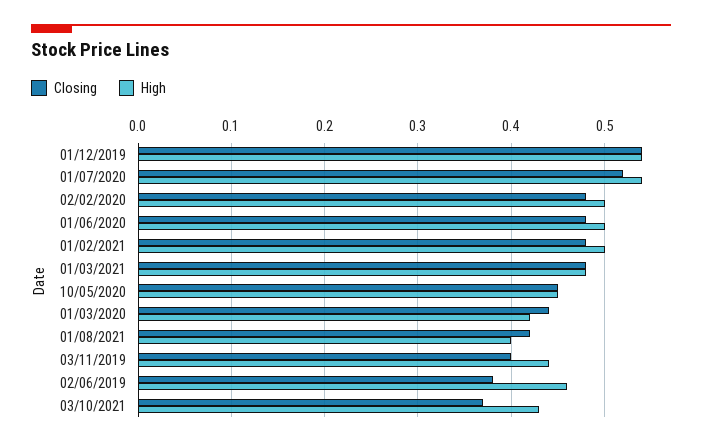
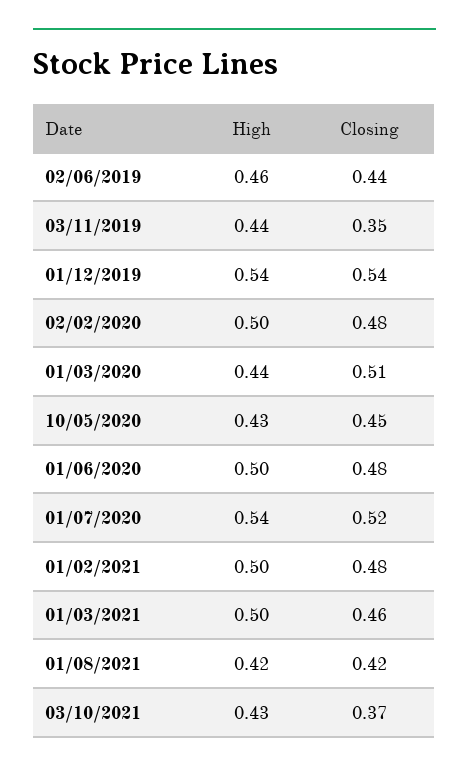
Closing, 01/03/2021: 0.48 -> 0.46
High, 01/03/2021: 0.48 -> 0.5
High, 10/05/2020: 0.45 -> 0.43
Closing, 01/03/2020: 0.44 -> 0.51
High, 01/03/2020: 0.42 -> 0.44
High, 01/08/2021: 0.4 -> 0.42
Closing, 03/11/2019: 0.4 -> 0.35
Closing, 02/06/2019: 0.38 -> 0.44

